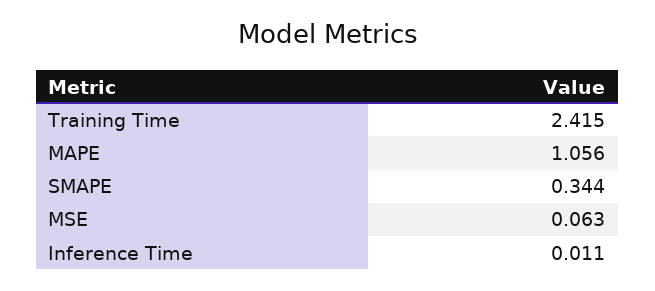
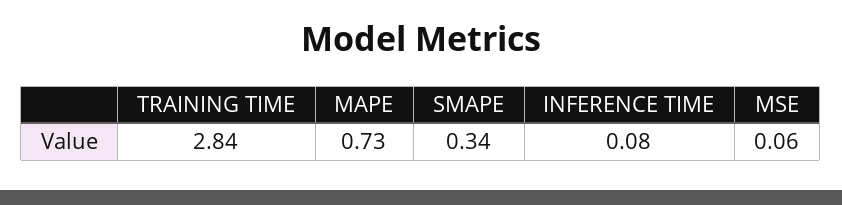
Training Time: 2.415 -> 2.84
MAPE: 1.056 -> 0.73
Inference Time: 0.011 -> 0.08

